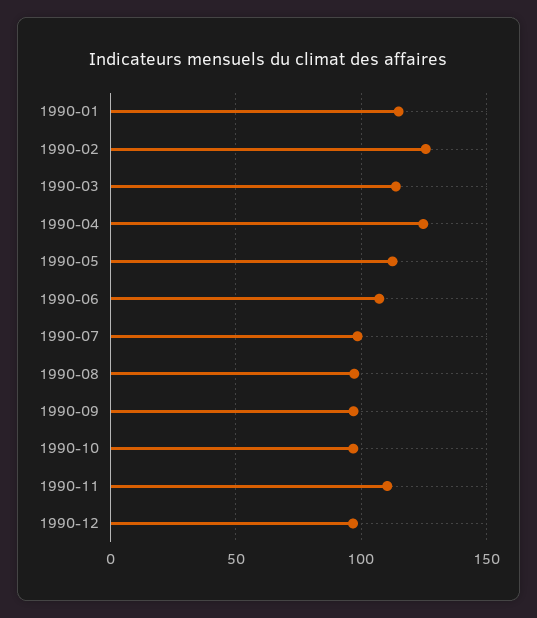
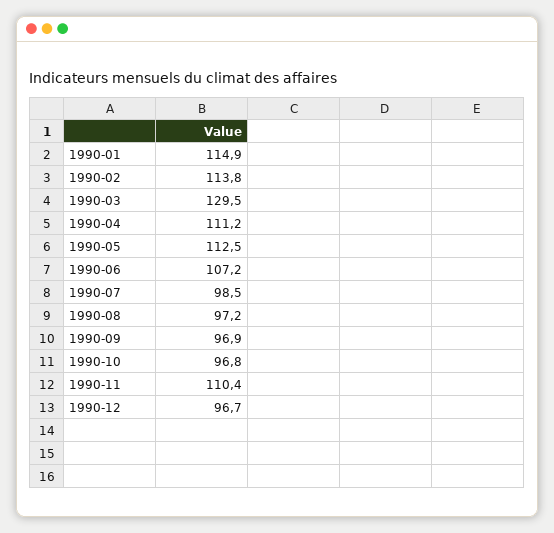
1990-02: 125 -> 113.8
1990-03: 115 -> 129.5
1990-04: 125 -> 111.2

